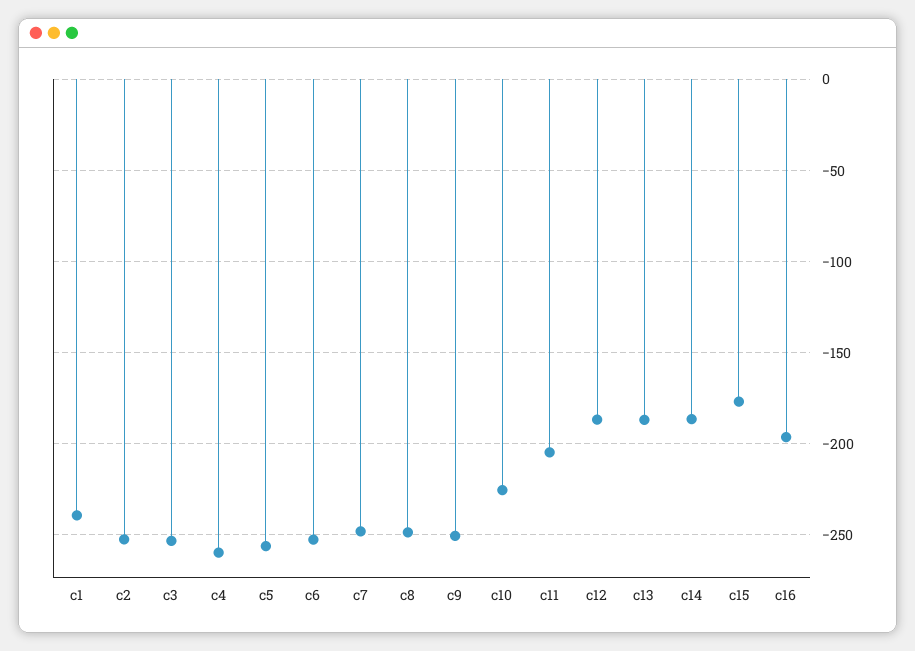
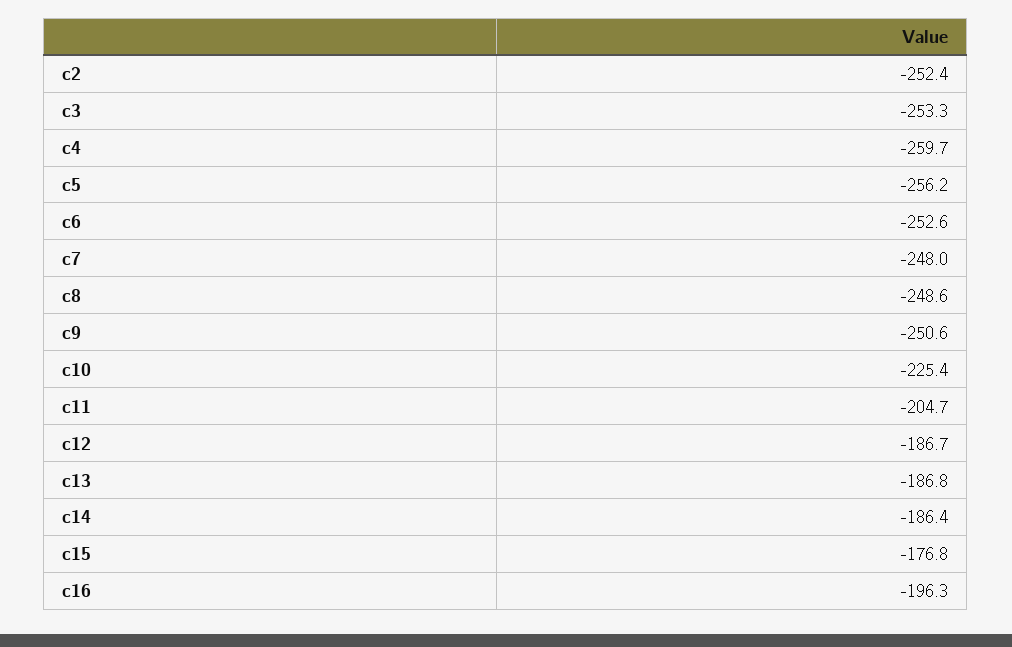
c1: -240 -> none

